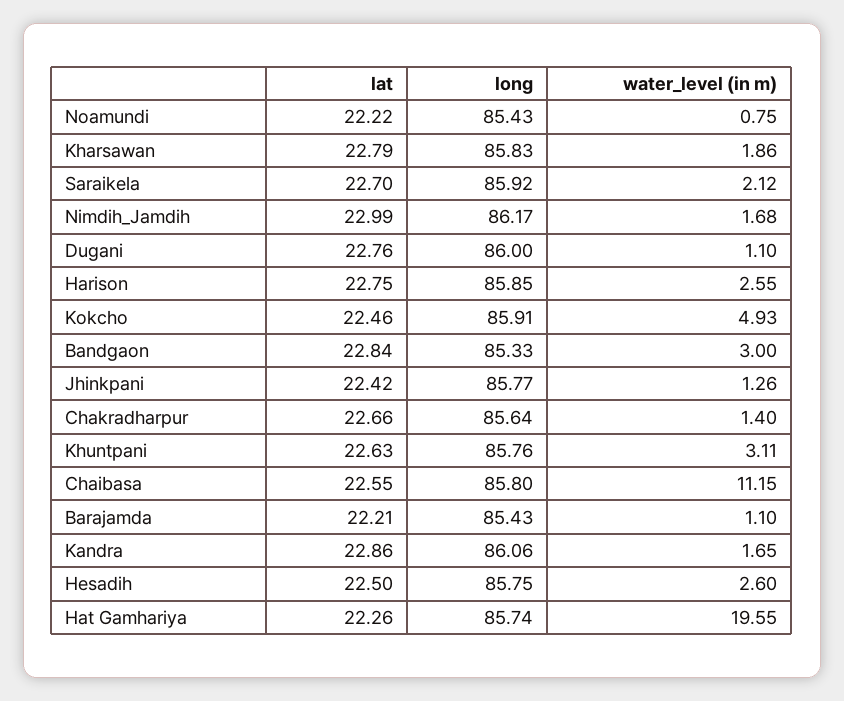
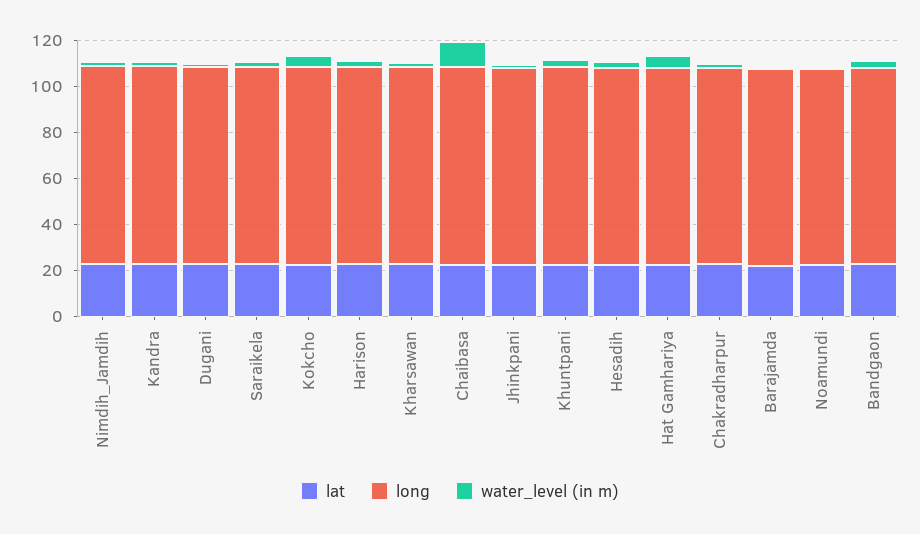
water_level (in m), Hat Gamhariya: 19.55 -> 5

